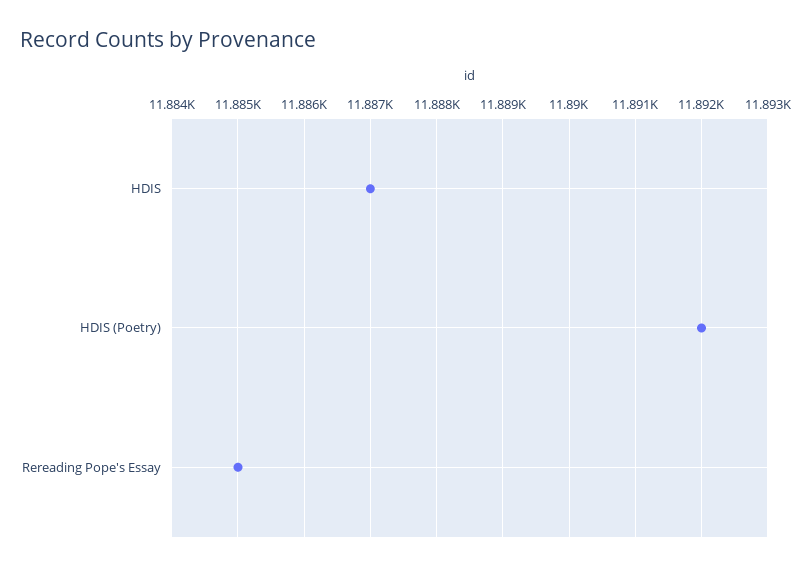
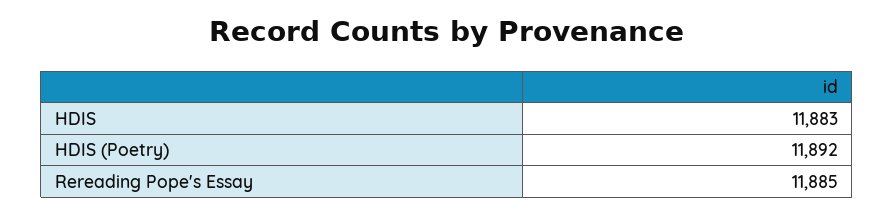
HDIS: 11887 -> 11883

